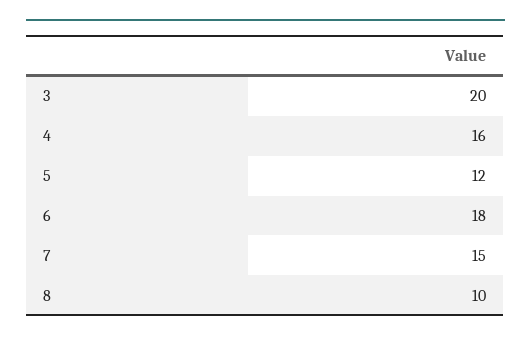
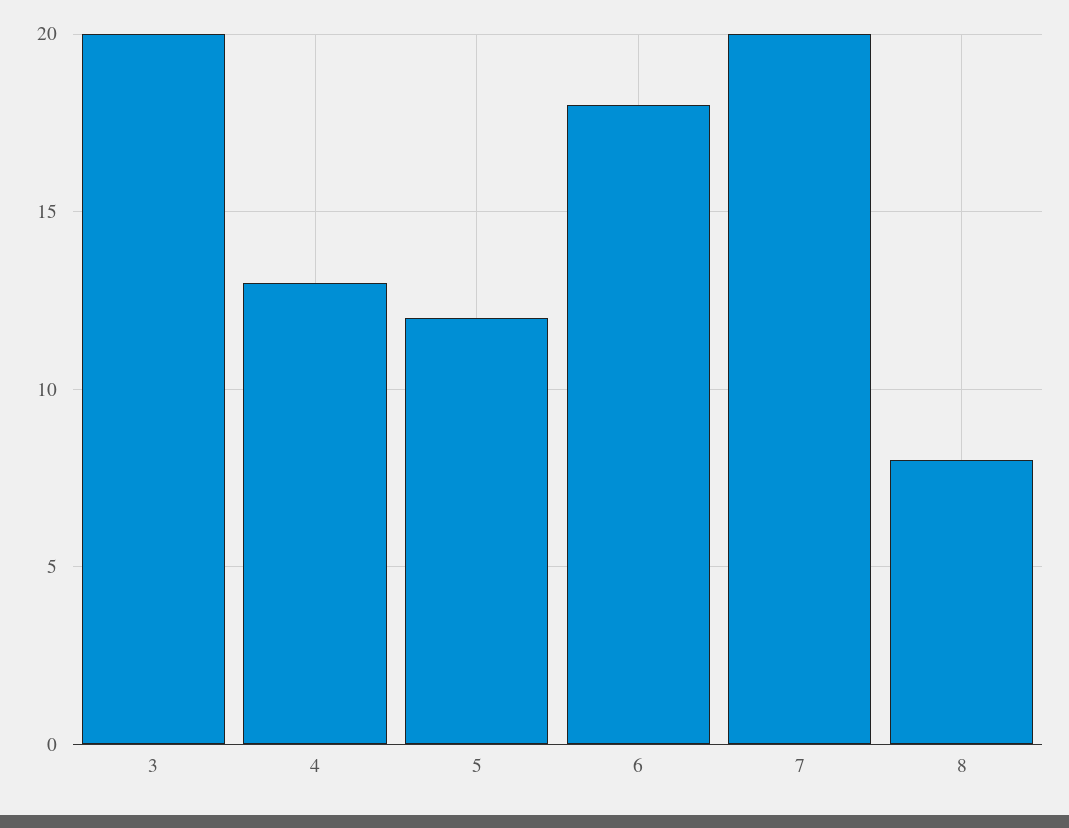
4: 16 -> 13
7: 15 -> 20
8: 10 -> 8

